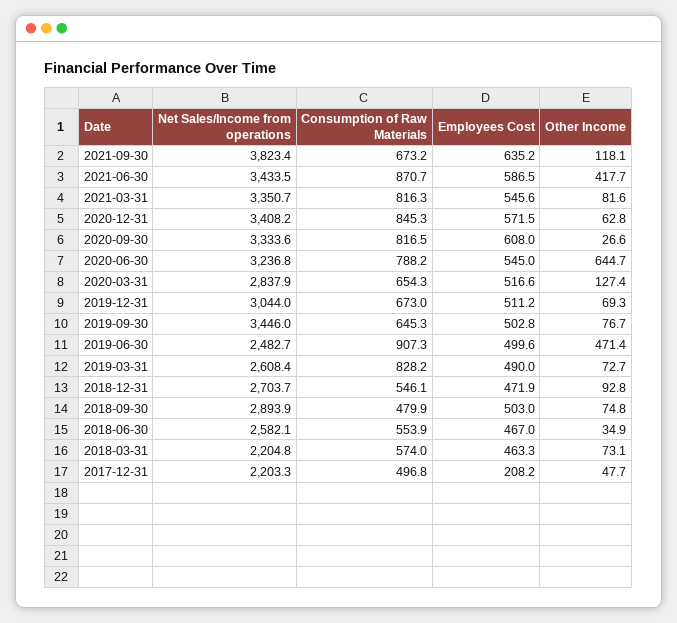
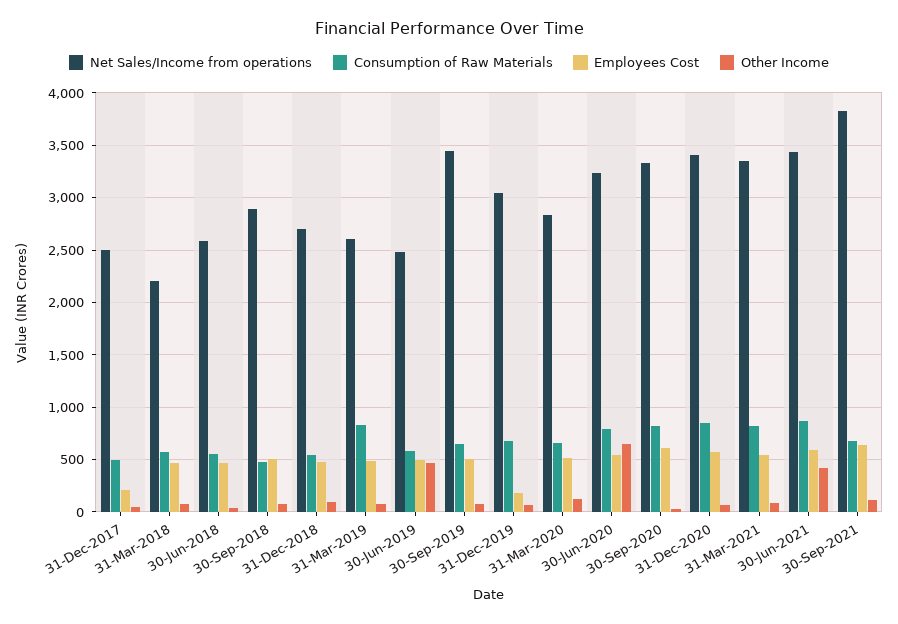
Employees Cost, 2019-12-31: 511.2 -> 200
Consumption of Raw Materials, 2019-06-30: 907.3 -> 600
Net Sales/Income from operations, 2017-12-31: 2203.3 -> 2500

